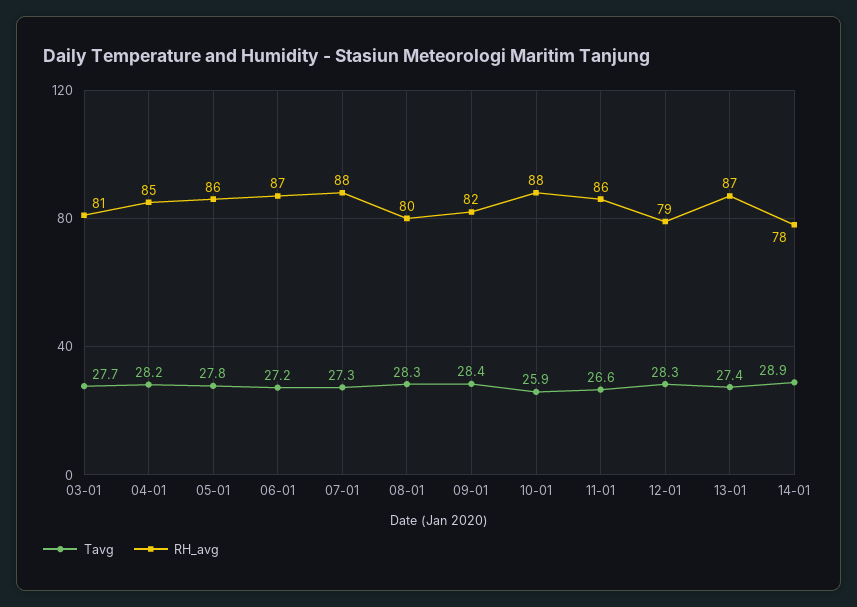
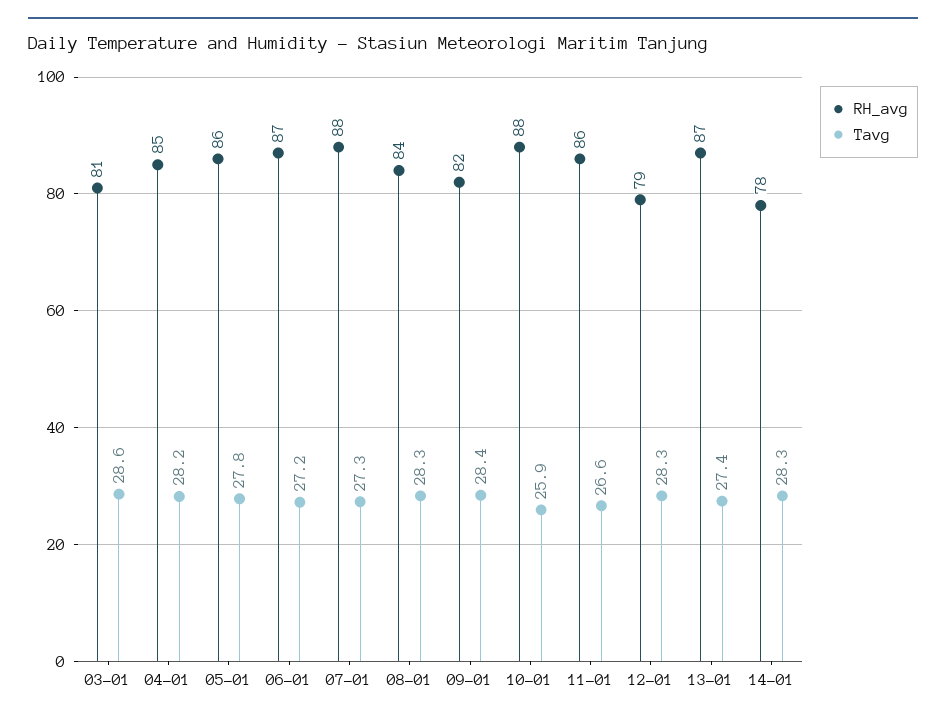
Tavg, 03-01: 27.7 -> 28.6
RH_avg, 08-01: 80 -> 84
Tavg, 14-01: 28.9 -> 28.3

